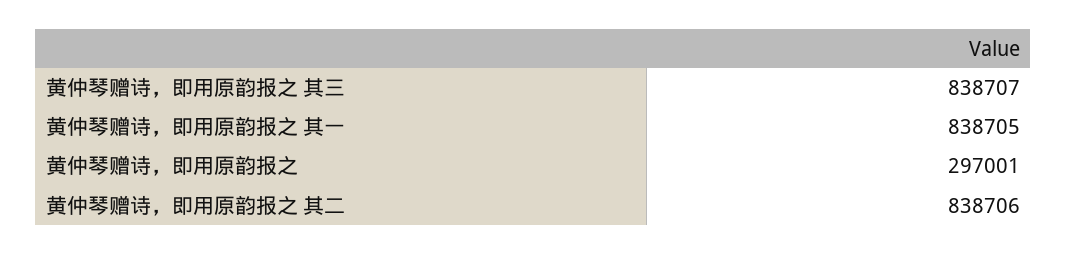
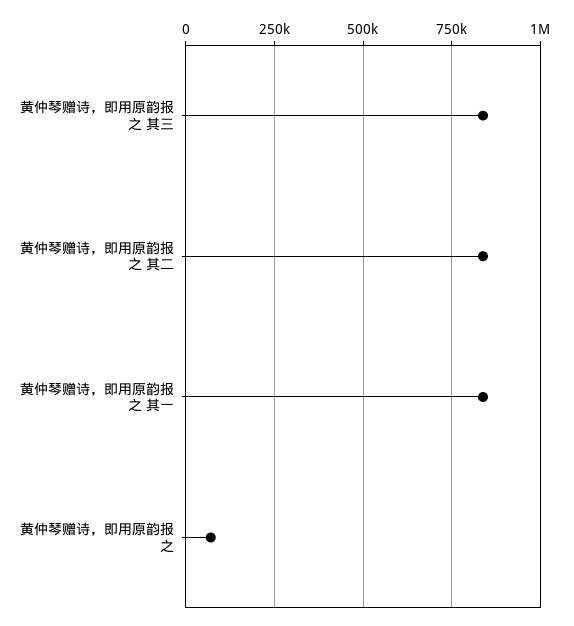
黄仲琴赠诗，即用原韵报之: 297001 -> 75000

